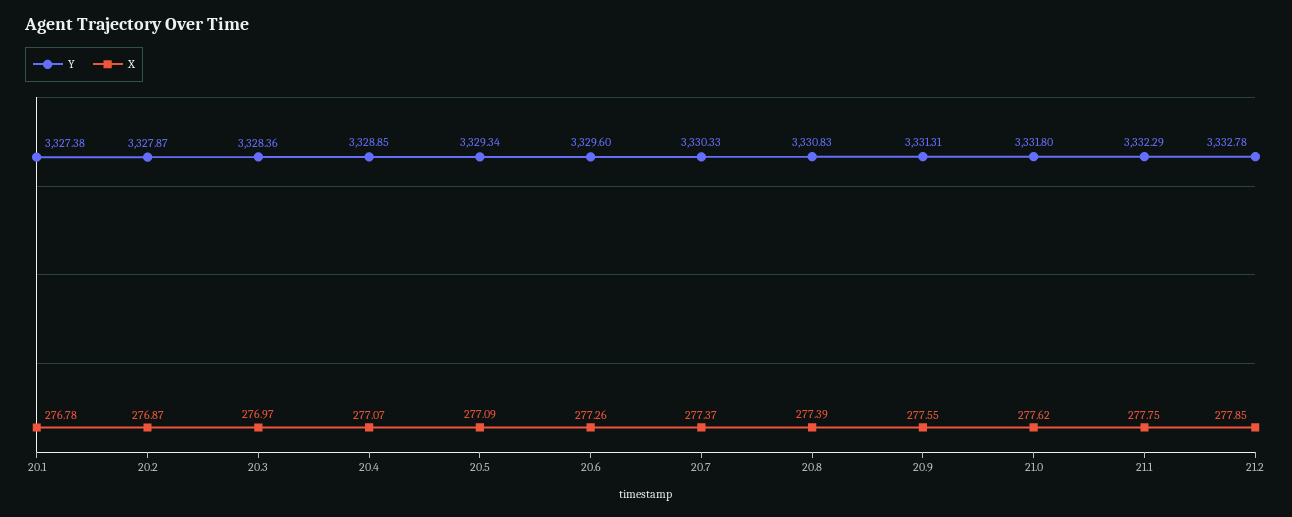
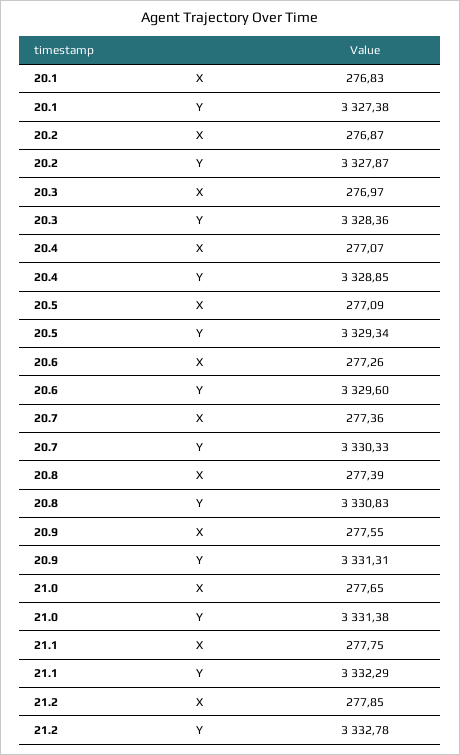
X, 20.1: 276.78 -> 276.83
X, 20.7: 277.37 -> 277.36
Y, 21.0: 3331.8 -> 3331.38
X, 21.0: 277.62 -> 277.65

